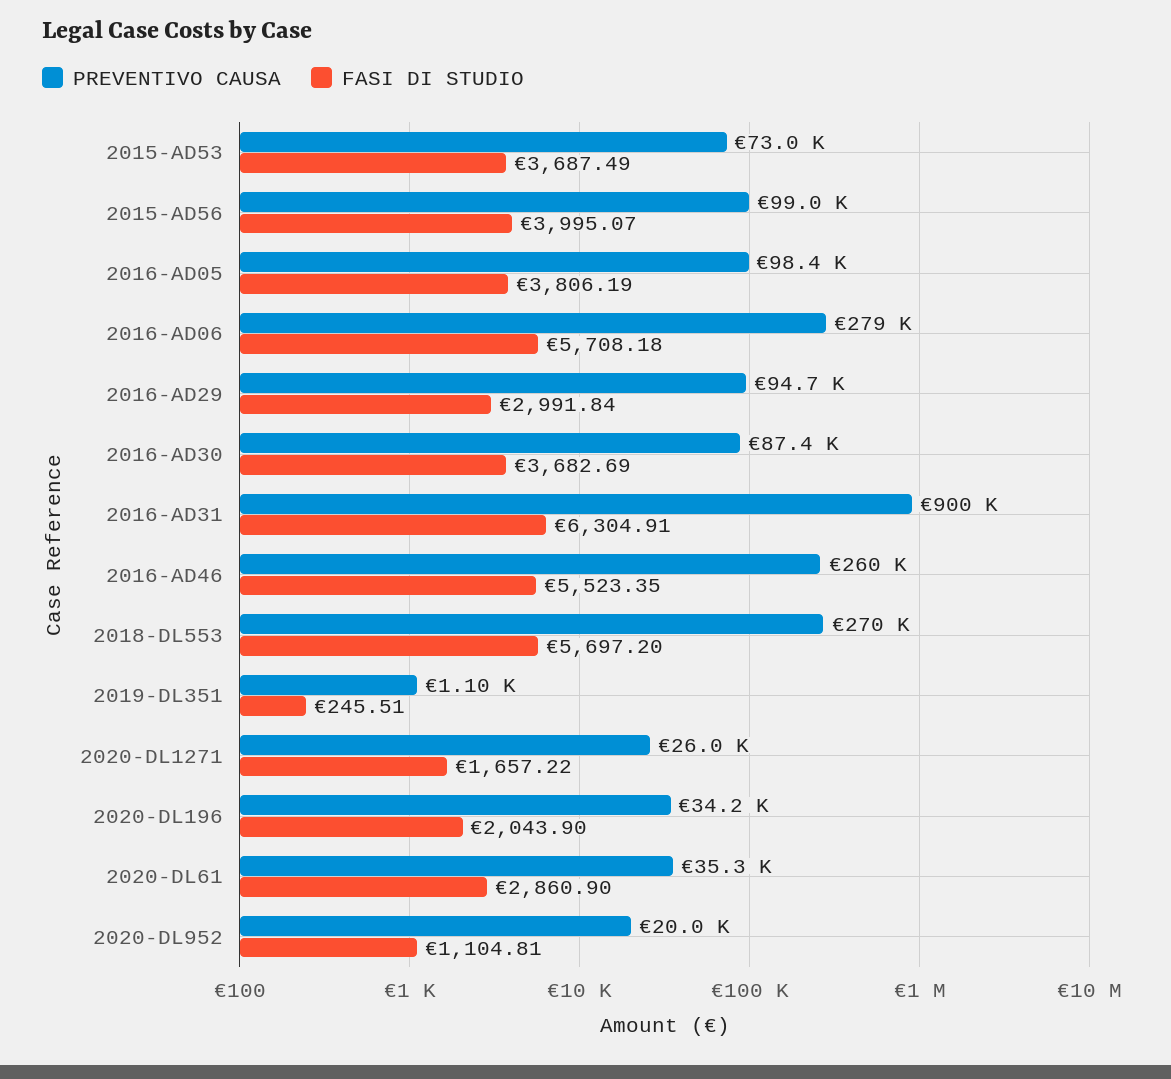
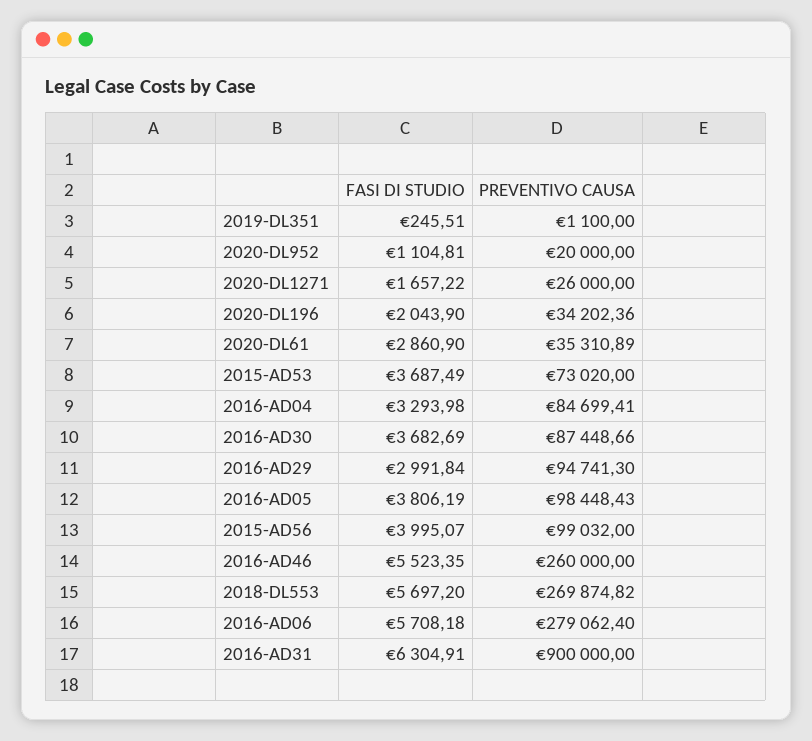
FASI DI STUDIO, 2016-AD04: none -> 3293.98
PREVENTIVO CAUSA, 2016-AD04: none -> 84699.41

